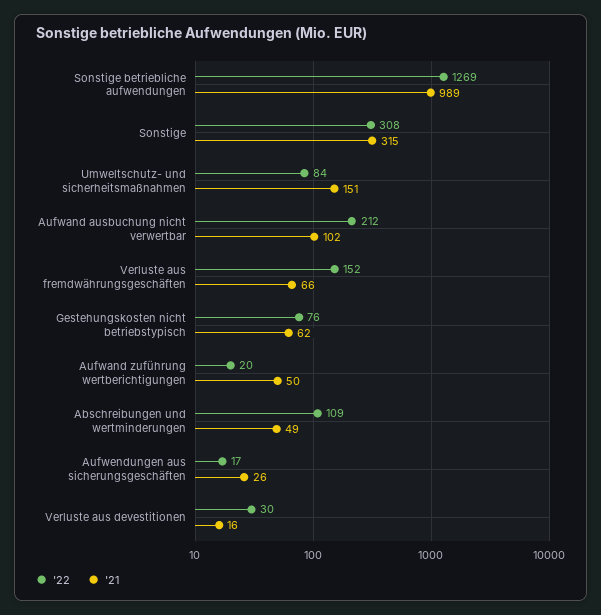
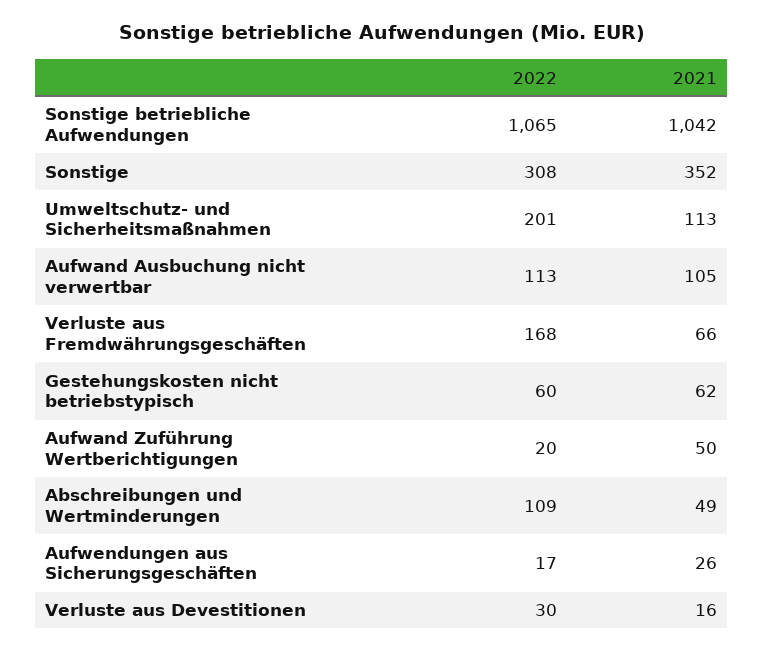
'22, Sonstige betriebliche aufwendungen: 1269 -> 1065
'21, Sonstige betriebliche aufwendungen: 989 -> 1042
'21, Sonstige: 315 -> 352
'22, Umweltschutz- und sicherheitsmaßnahmen: 84 -> 201
'21, Umweltschutz- und sicherheitsmaßnahmen: 151 -> 113
'22, Aufwand ausbuchung nicht verwertbar: 212 -> 113
'21, Aufwand ausbuchung nicht verwertbar: 102 -> 105
'22, Verluste aus fremdwährungsgeschäften: 152 -> 168
'22, Gestehungskosten nicht betriebstypisch: 76 -> 60

